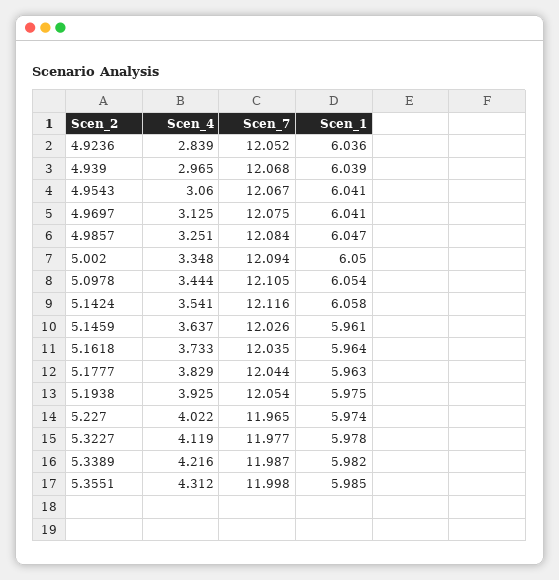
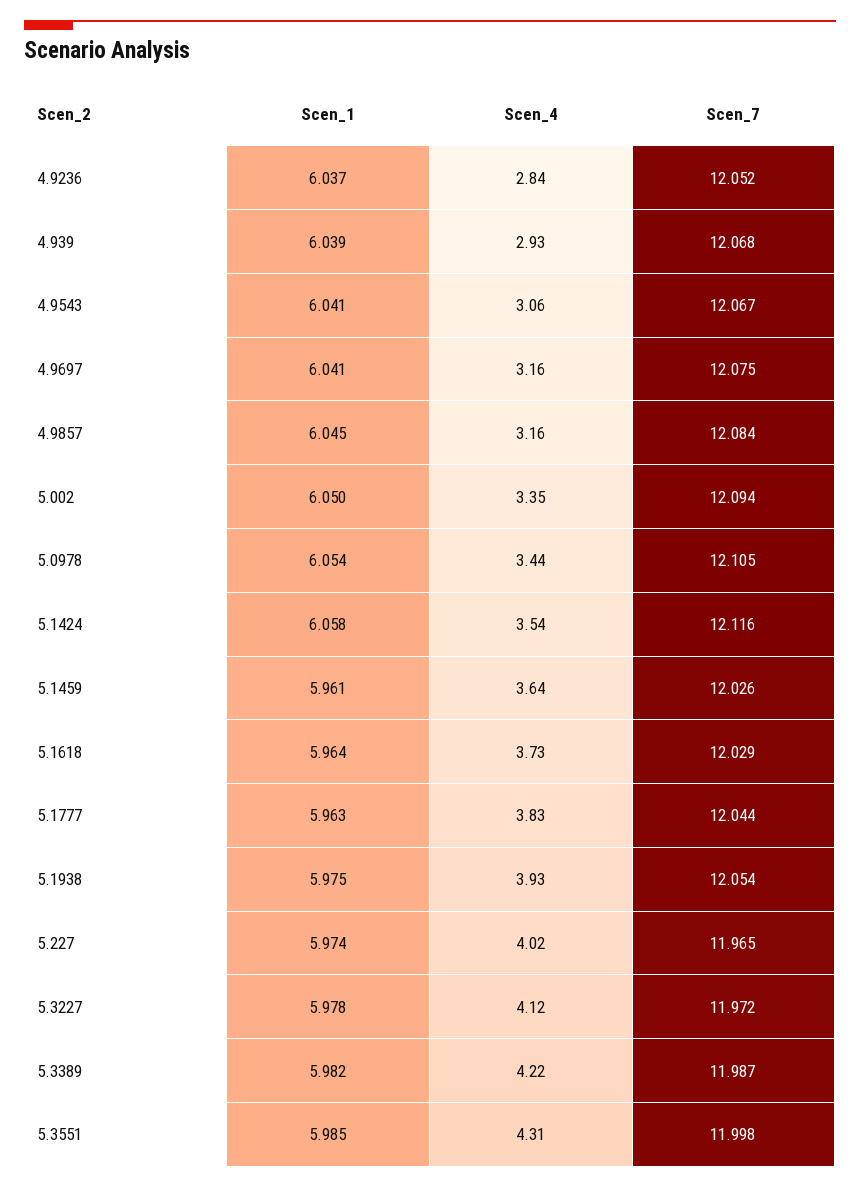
Scen_1, 4.9236: 6.036 -> 6.037
Scen_4, 4.939: 2.965 -> 2.93
Scen_4, 4.9697: 3.125 -> 3.16
Scen_4, 4.9857: 3.251 -> 3.16
Scen_1, 4.9857: 6.047 -> 6.045
Scen_7, 5.1618: 12.035 -> 12.029
Scen_7, 5.3227: 11.977 -> 11.972

